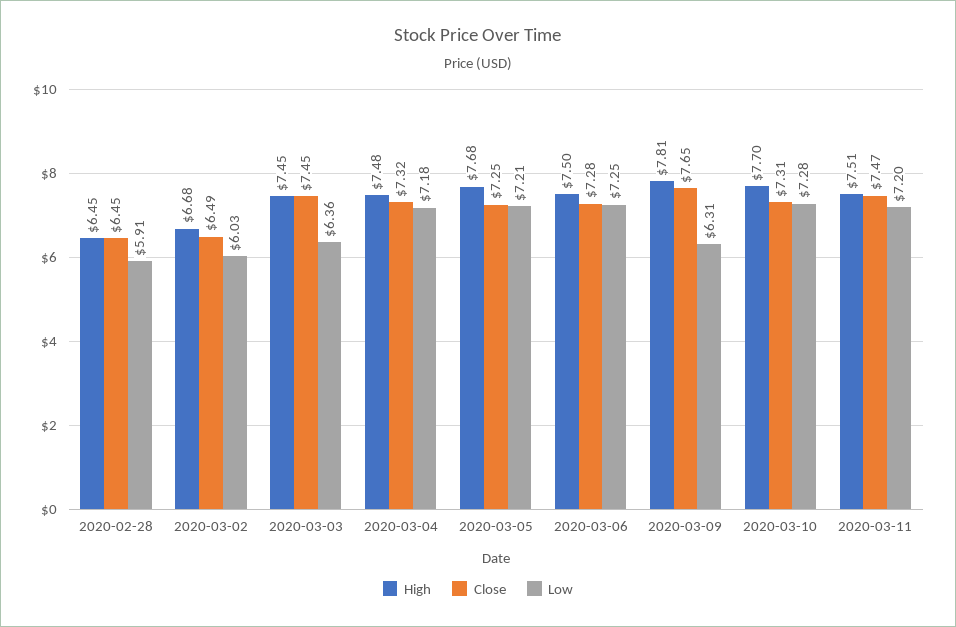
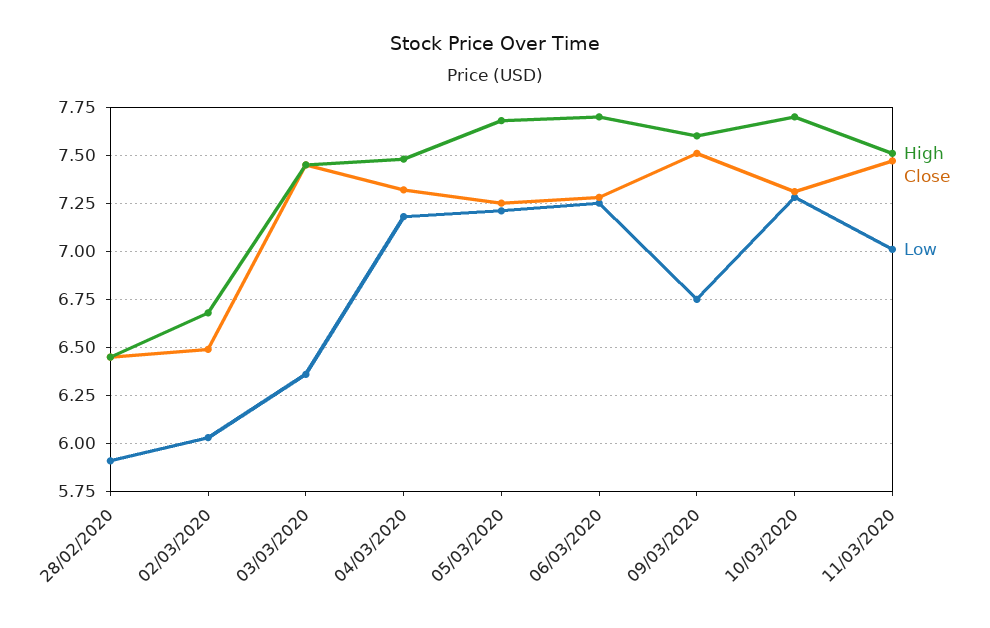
High, 2020-03-06: 7.5 -> 7.7
High, 2020-03-09: 7.81 -> 7.6
Close, 2020-03-09: 7.65 -> 7.5
Low, 2020-03-09: 6.31 -> 6.75
Low, 2020-03-11: 7.2 -> 7

